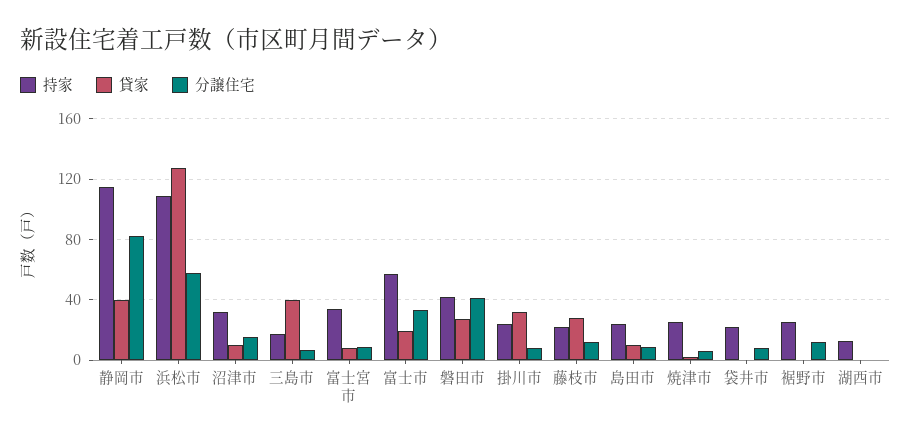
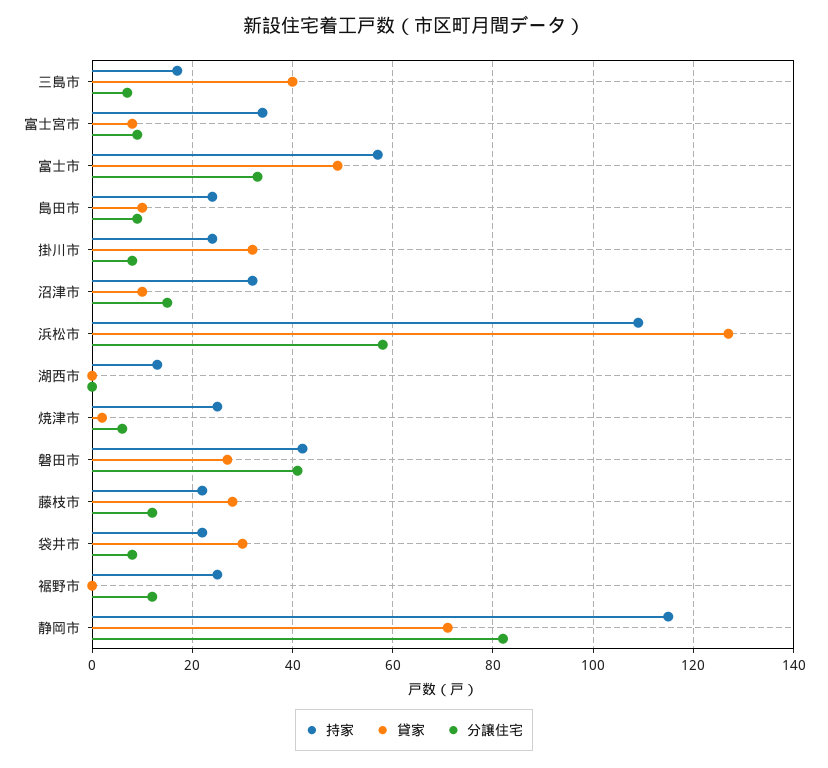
貸家, 静岡市: 40 -> 70
貸家, 富士市: 20 -> 50
貸家, 袋井市: 0 -> 30

